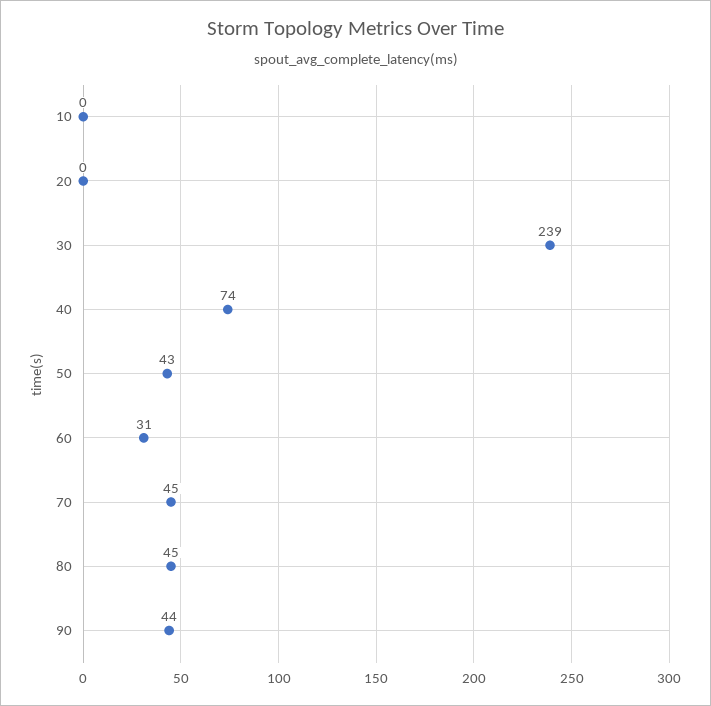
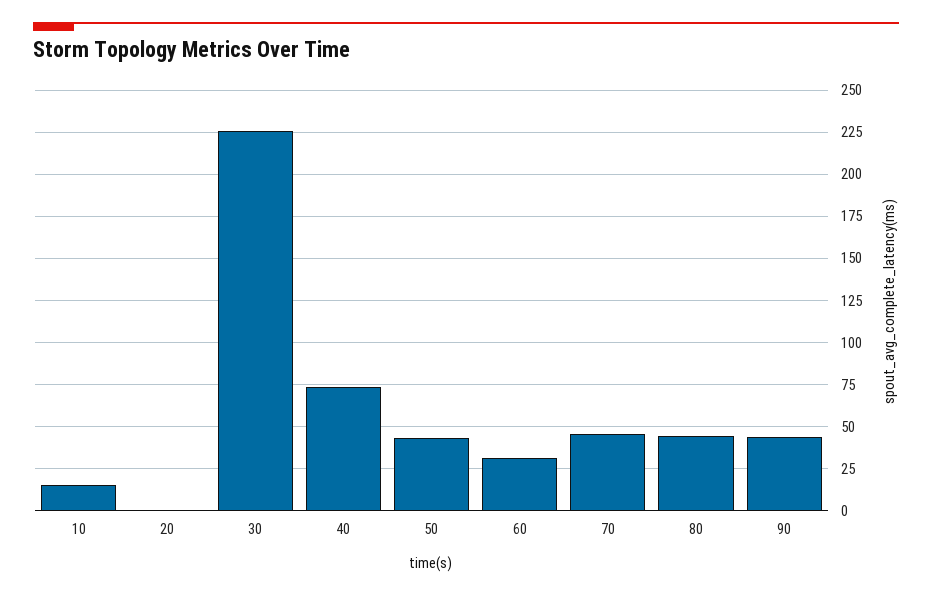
10: 0 -> 15
30: 239 -> 225

